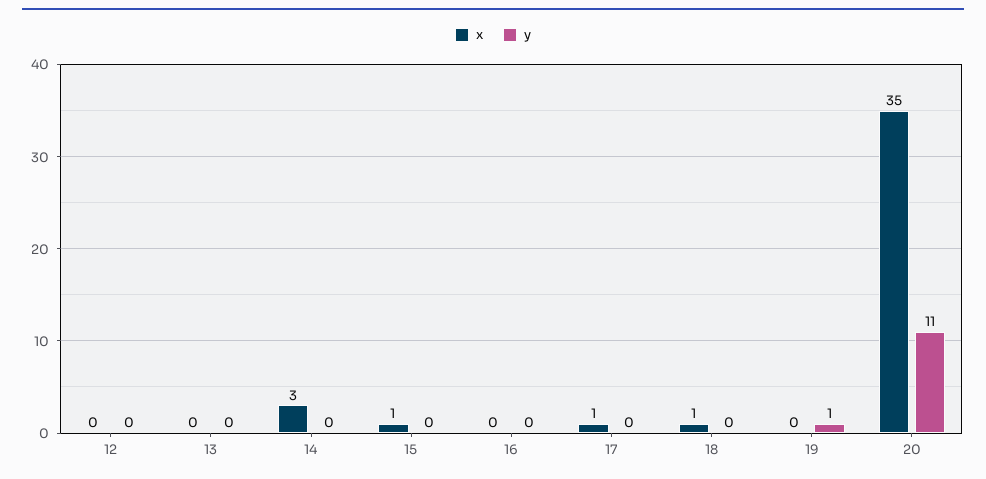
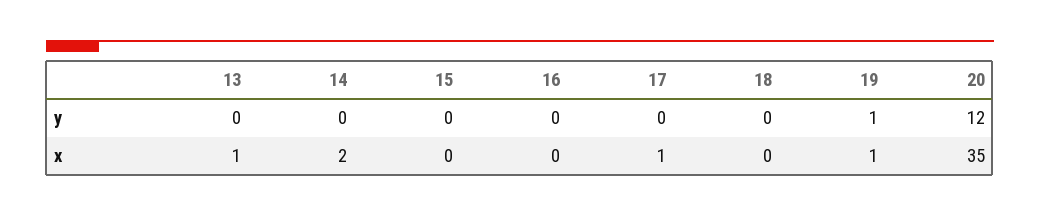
x, 12: 0 -> none
y, 12: 0 -> none
x, 13: 0 -> 1
x, 14: 3 -> 2
x, 15: 1 -> 0
x, 18: 1 -> 0
x, 19: 0 -> 1
y, 20: 11 -> 12

